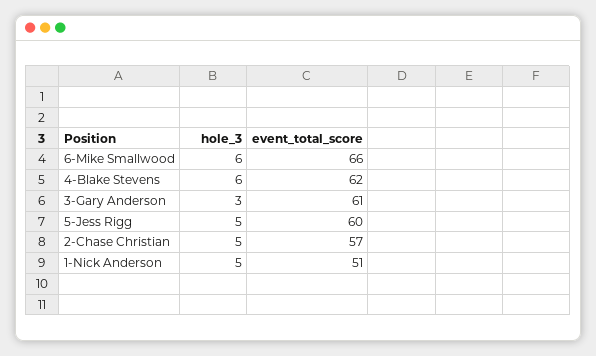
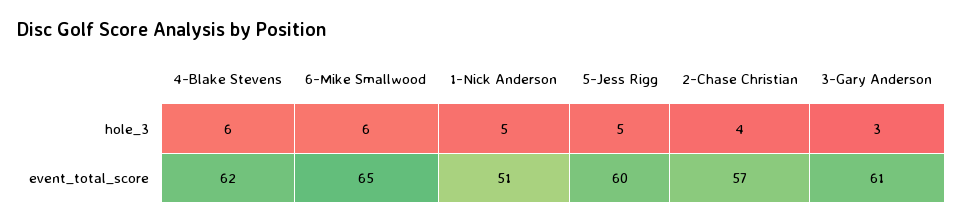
event_total_score, 6-Mike Smallwood: 66 -> 65
hole_3, 2-Chase Christian: 5 -> 4

